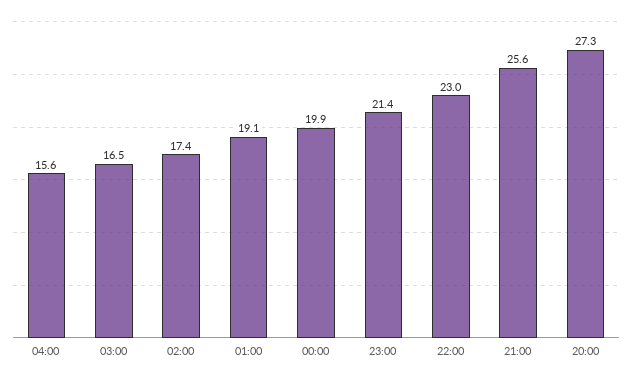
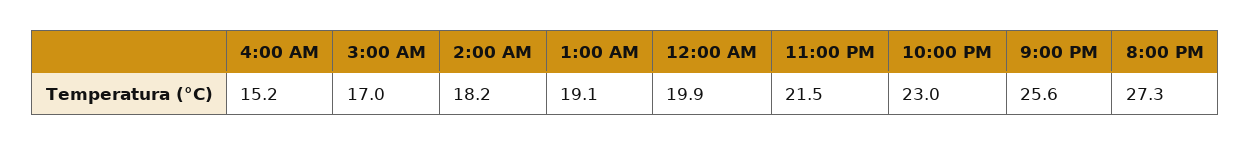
04:00: 15.6 -> 15.2
03:00: 16.5 -> 17
02:00: 17.4 -> 18.2
23:00: 21.4 -> 21.5

